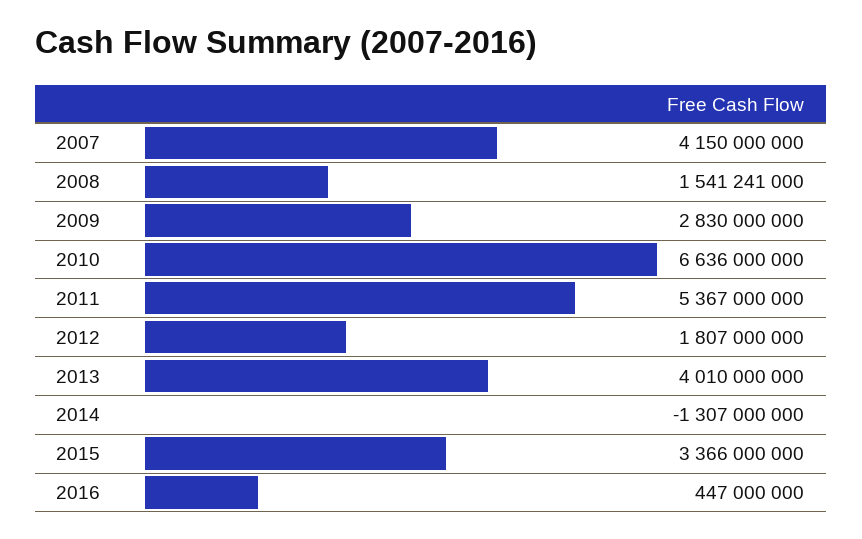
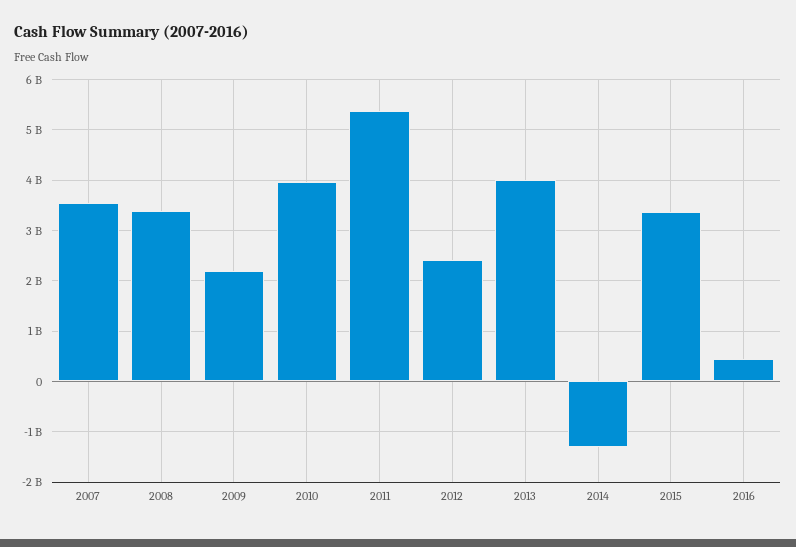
2007: 4150000000 -> 3600000000
2008: 1541241000 -> 3400000000
2009: 2830000000 -> 2200000000
2010: 6636000000 -> 4000000000
2012: 1807000000 -> 2400000000

